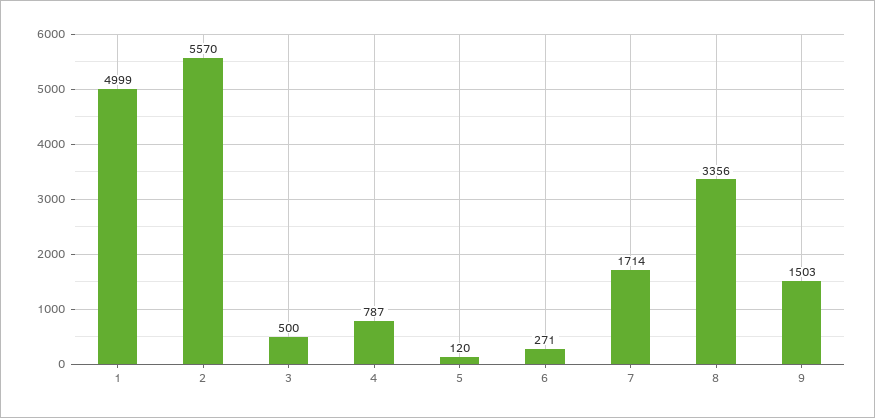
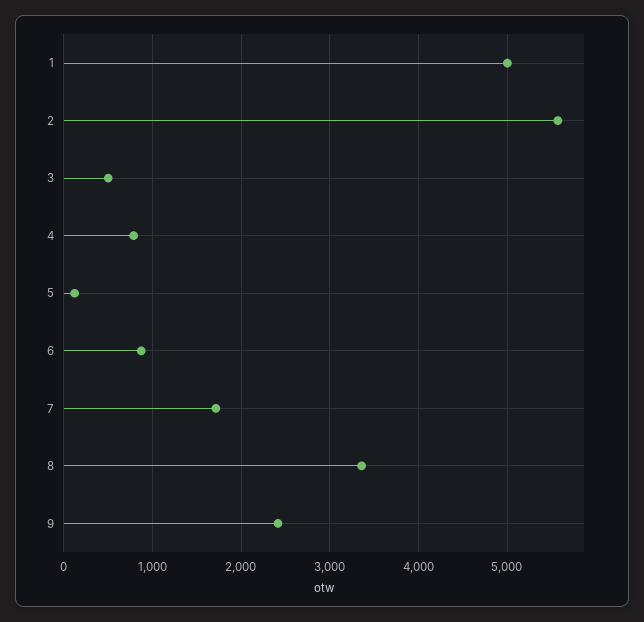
6: 271 -> 900
9: 1503 -> 2400

